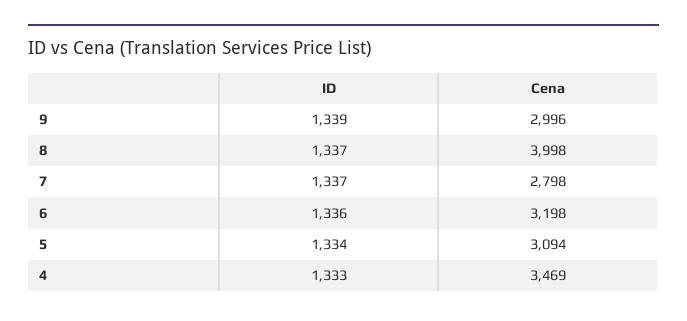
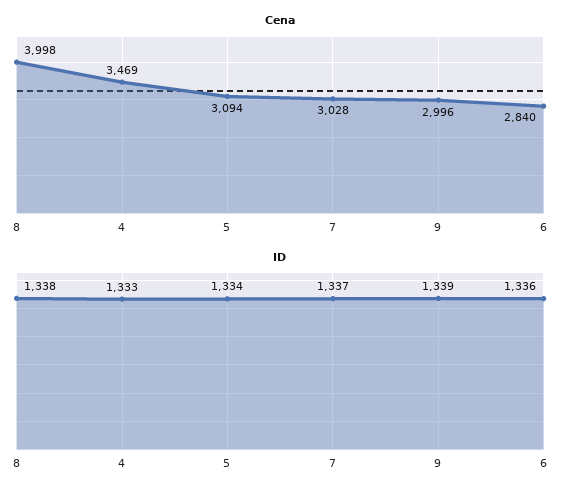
ID, 8: 1337 -> 1338
Cena, 7: 2798 -> 3028
Cena, 6: 3198 -> 2840

